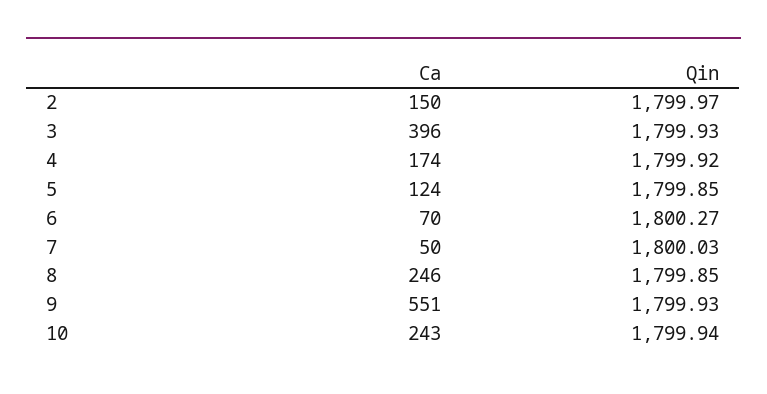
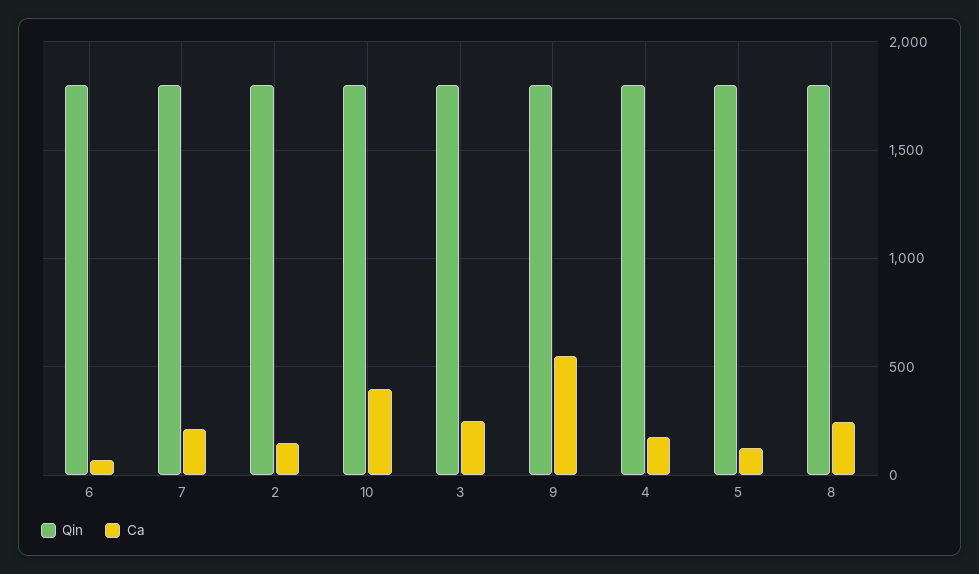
Ca, 3: 396 -> 250
Ca, 7: 50 -> 200
Ca, 10: 243 -> 400

